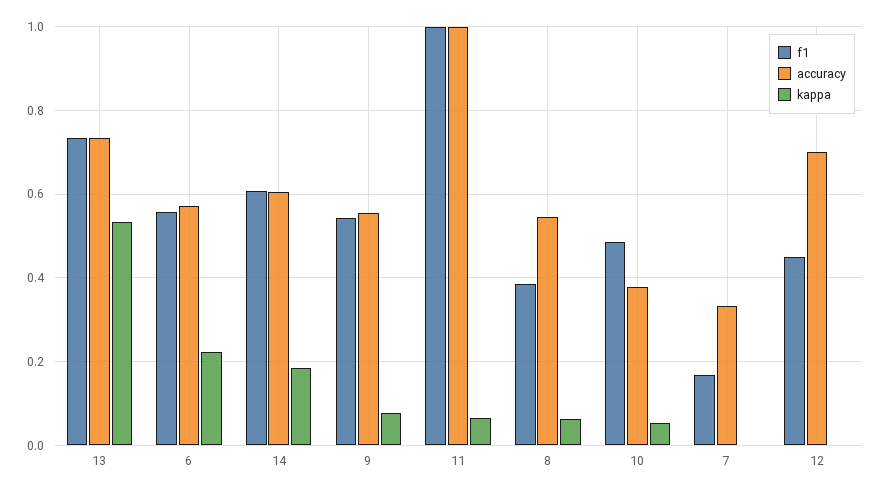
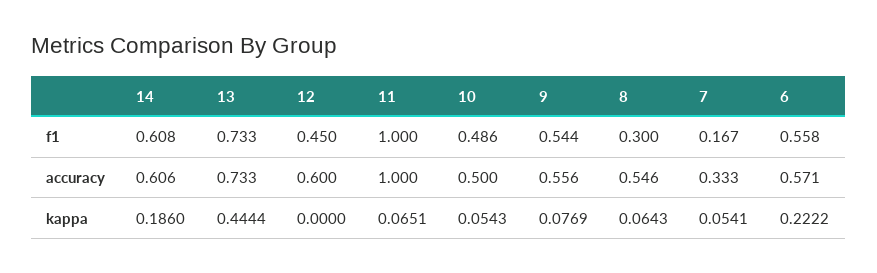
kappa, 13: 0.54 -> 0.4444
f1, 8: 0.38 -> 0.3
accuracy, 10: 0.38 -> 0.5
kappa, 7: 0 -> 0.0541
accuracy, 12: 0.7 -> 0.6

